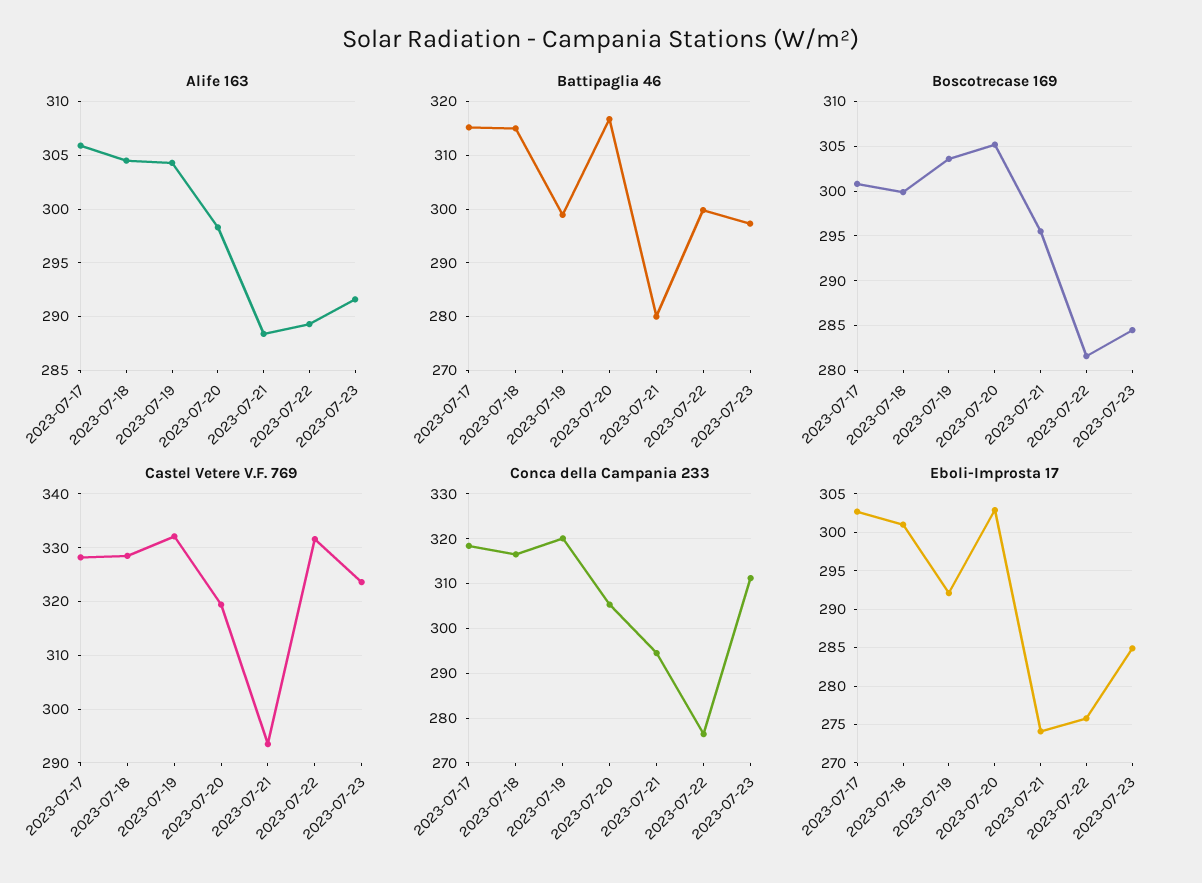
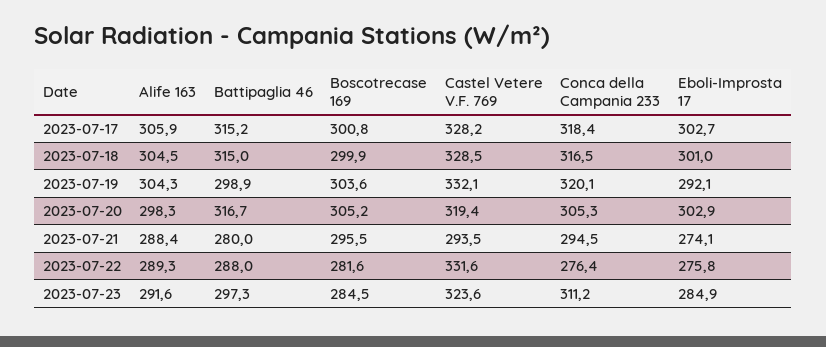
Battipaglia 46, 2023-07-22: 300 -> 288

